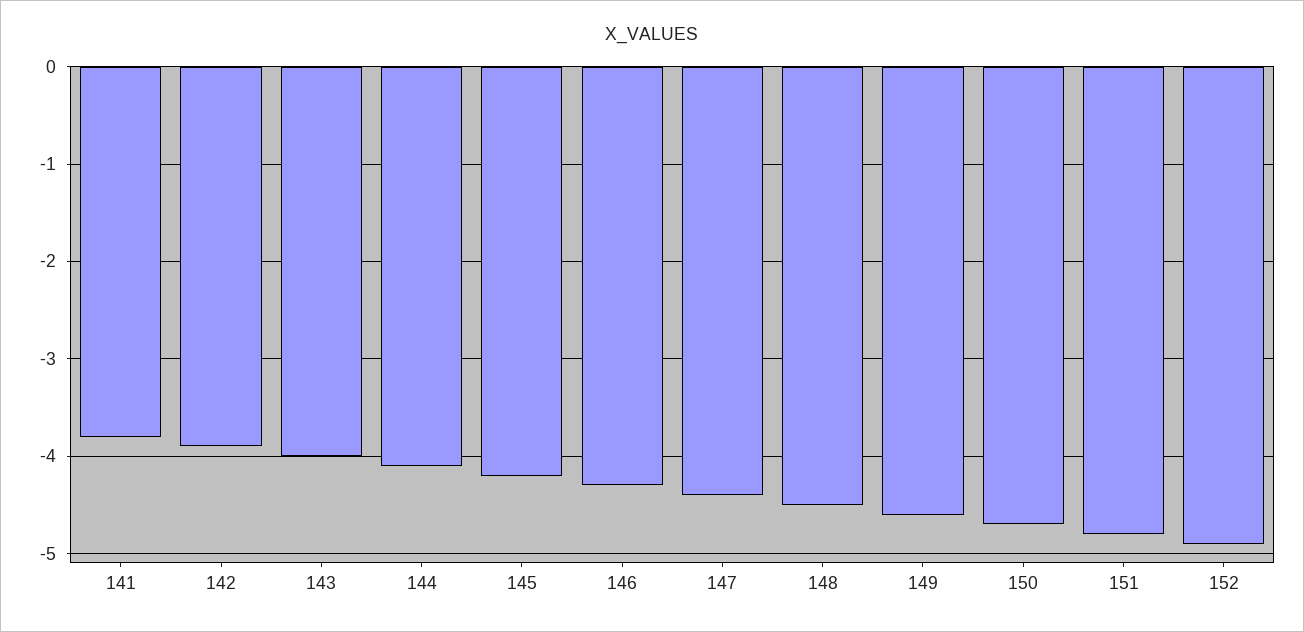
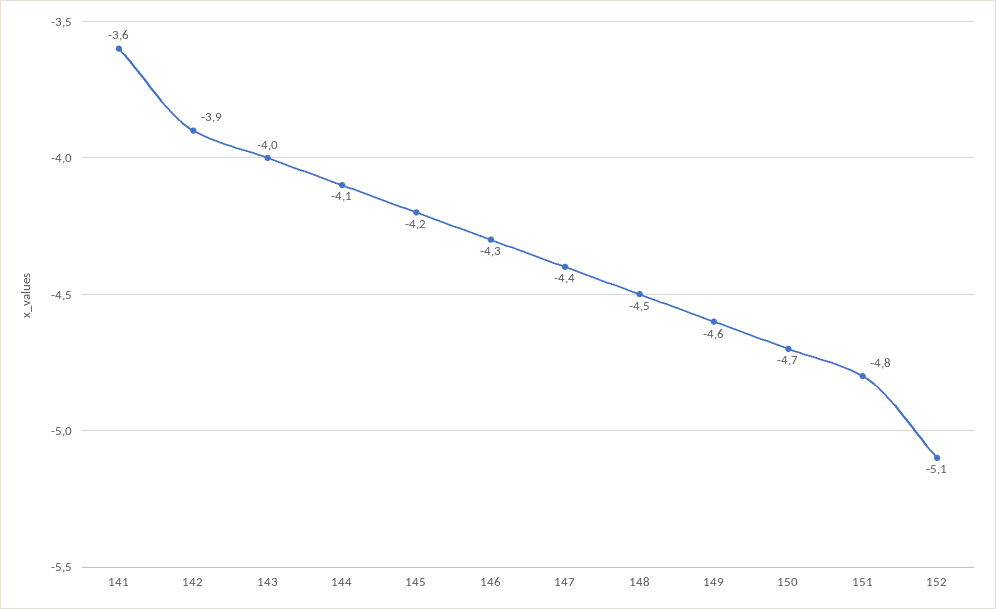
141: -3.8 -> -3.6
152: -4.9 -> -5.1

